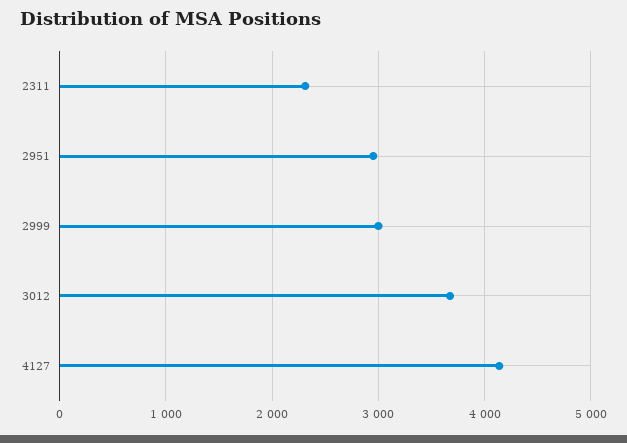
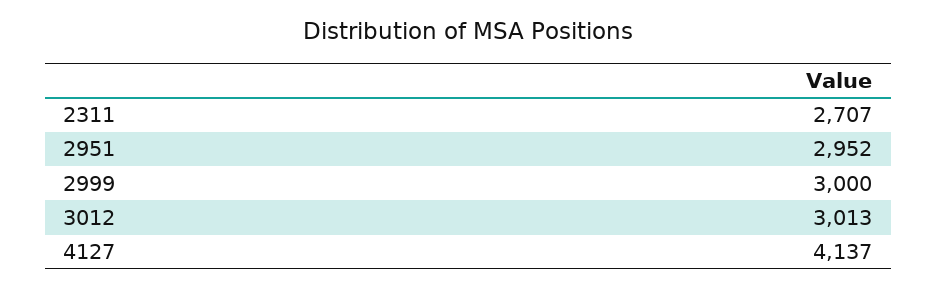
2311: 2300 -> 2707
3012: 3700 -> 3013

